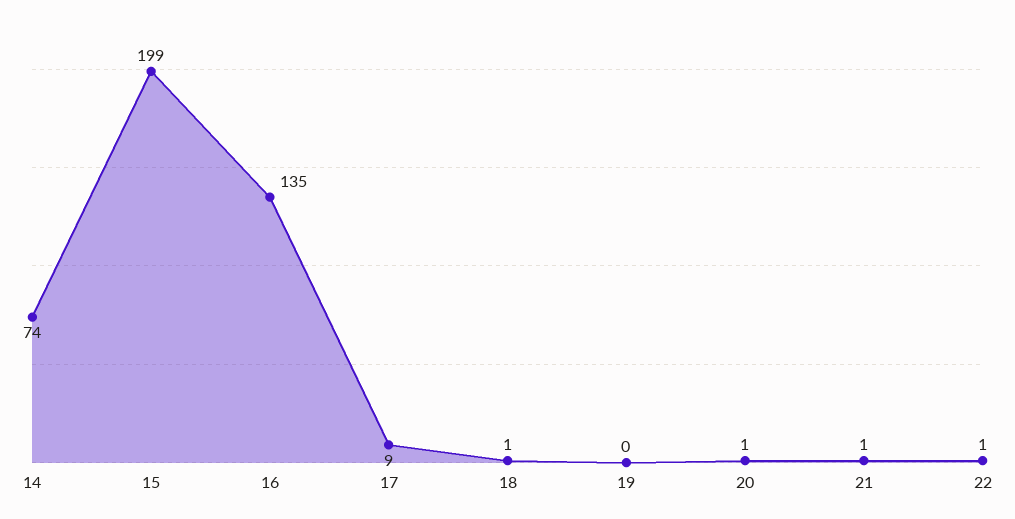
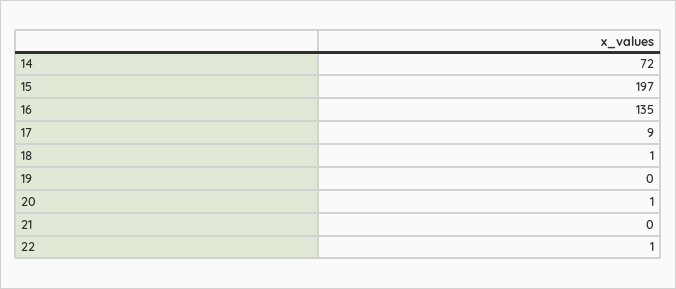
14: 74 -> 72
15: 199 -> 197
21: 1 -> 0

